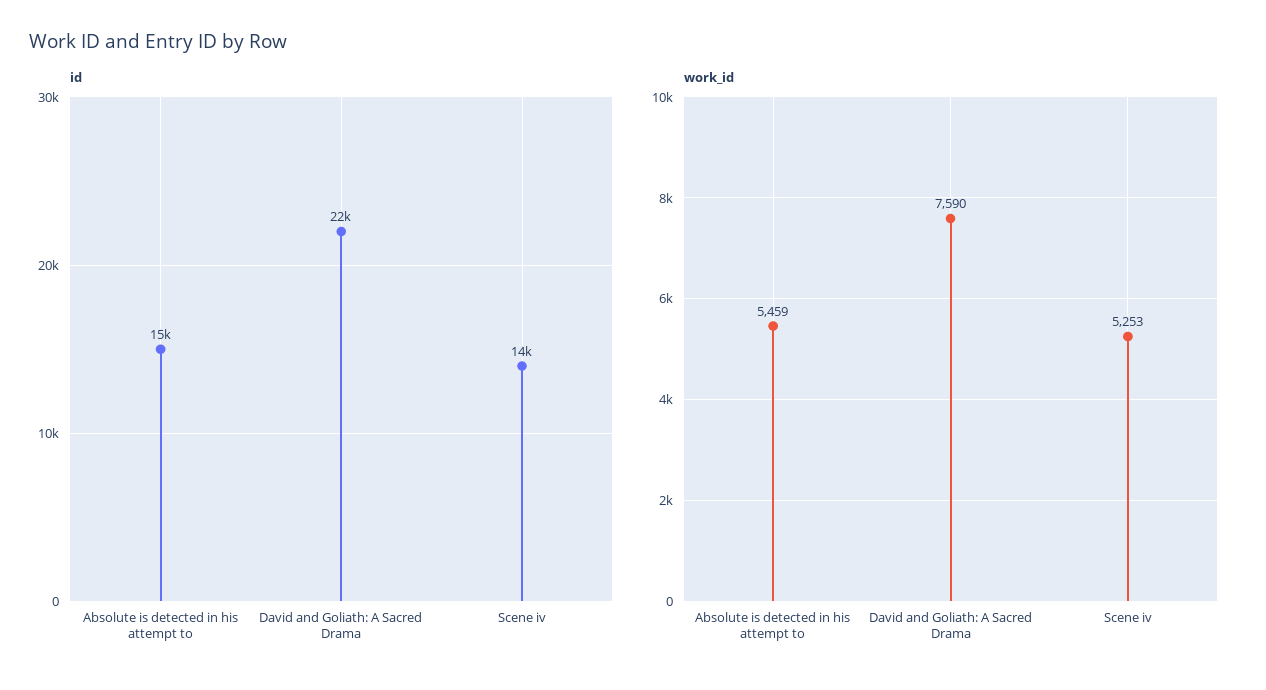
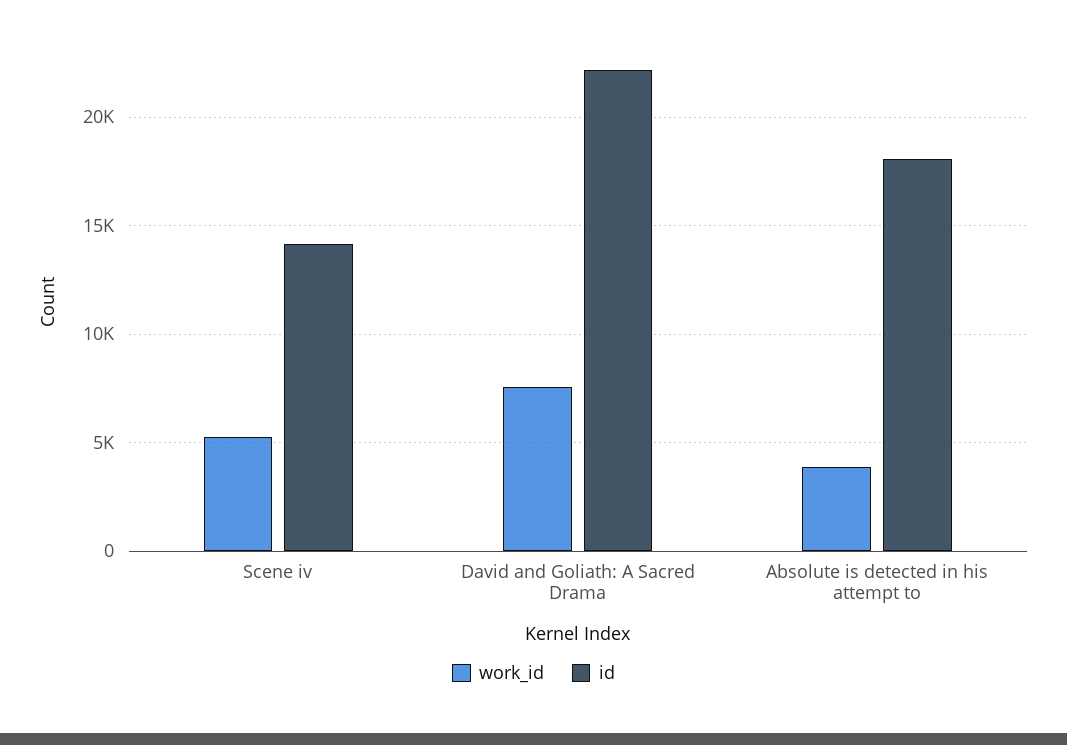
id, Absolute is detected in his attempt to: 15000 -> 18000
work_id, Absolute is detected in his attempt to: 5459 -> 4000

